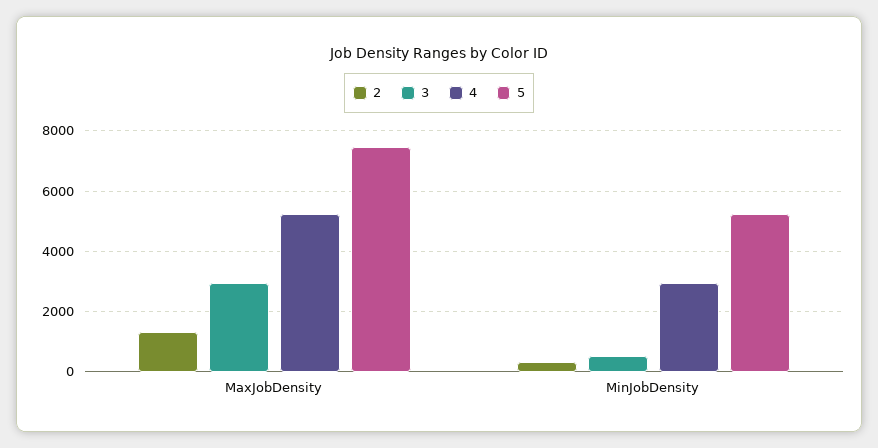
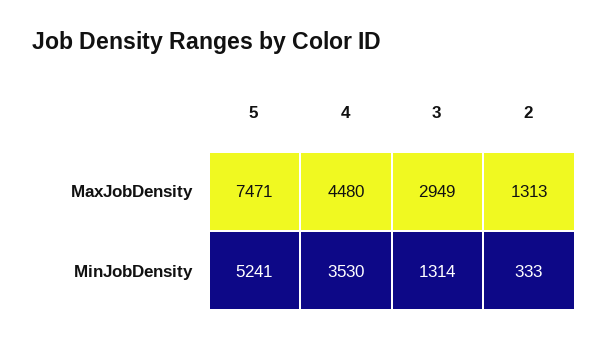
4, MaxJobDensity: 5200 -> 4480
3, MinJobDensity: 600 -> 1314
4, MinJobDensity: 3000 -> 3530

